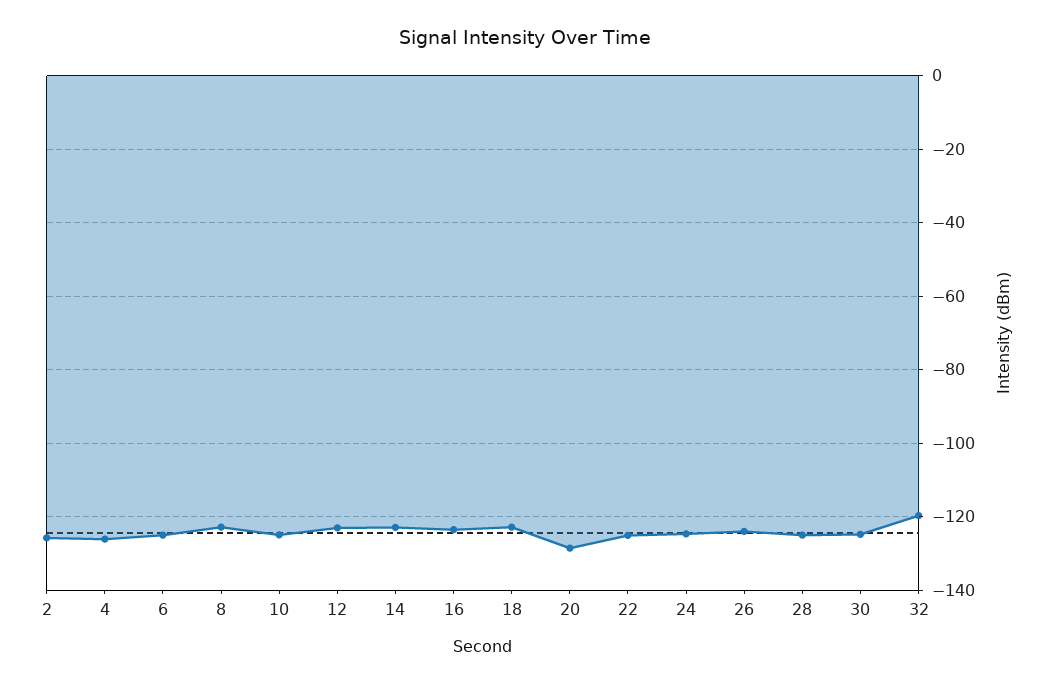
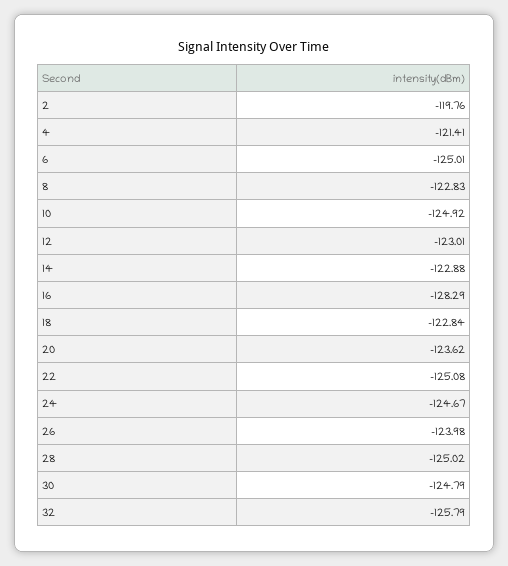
2: -126 -> -119.76
4: -126 -> -121.41
16: -124 -> -128.29
20: -128 -> -123.62
32: -120 -> -125.79

